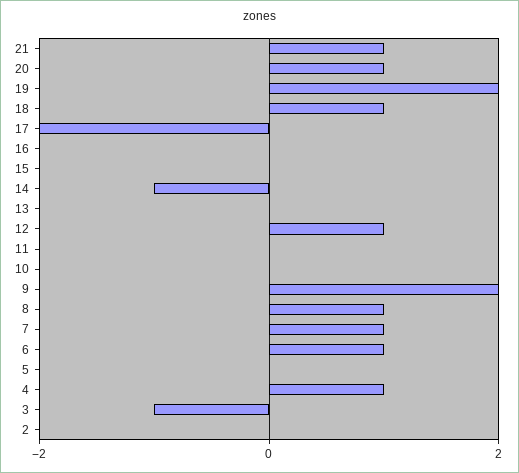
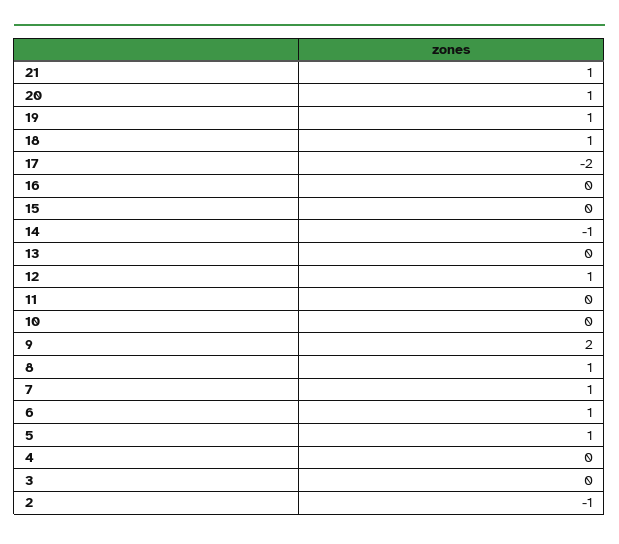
19: 2 -> 1
5: 0 -> 1
4: 1 -> 0
3: -1 -> 0
2: 0 -> -1

